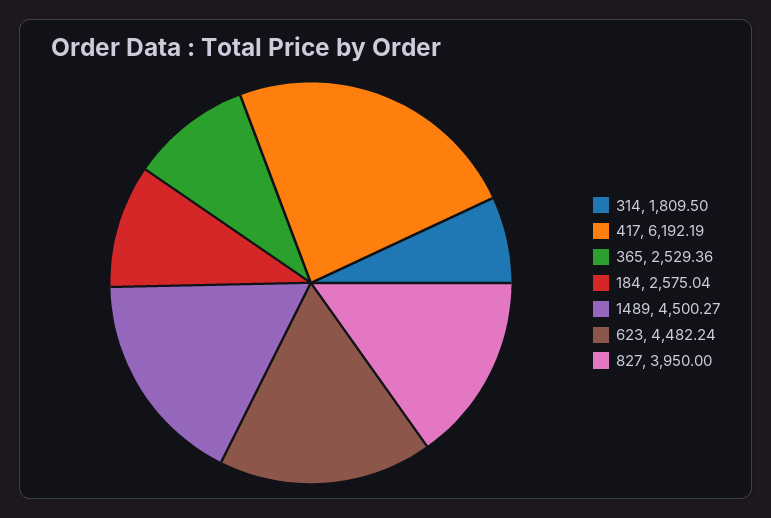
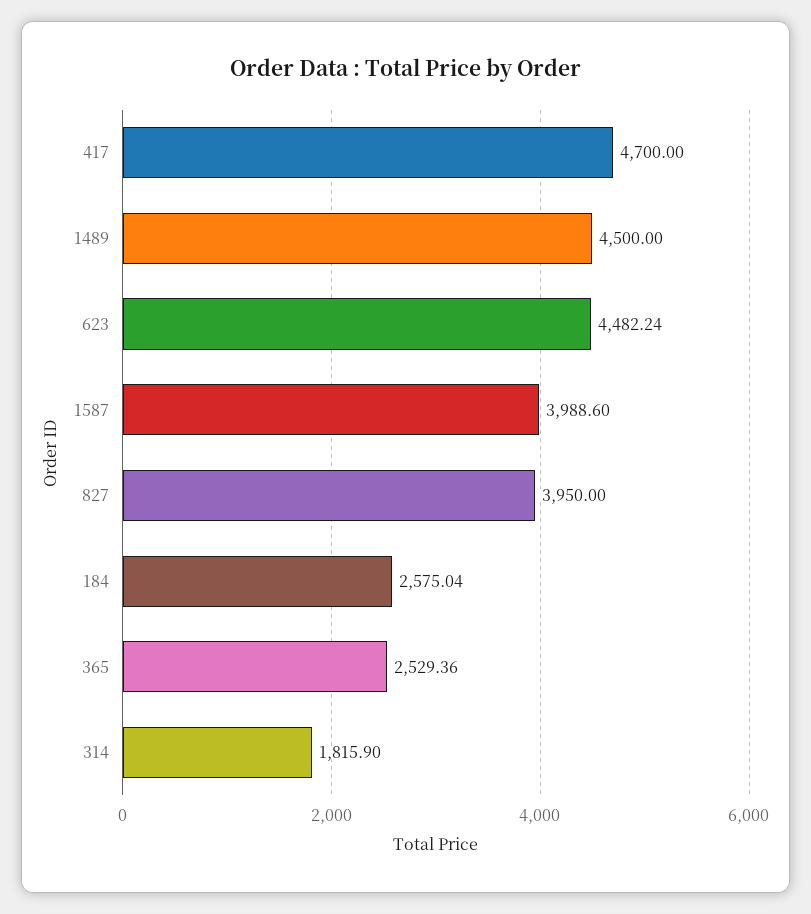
314: 1809.5 -> 1815.9
417: 6192.19 -> 4700
1489: 4500.27 -> 4500
1587: none -> 3988.6

